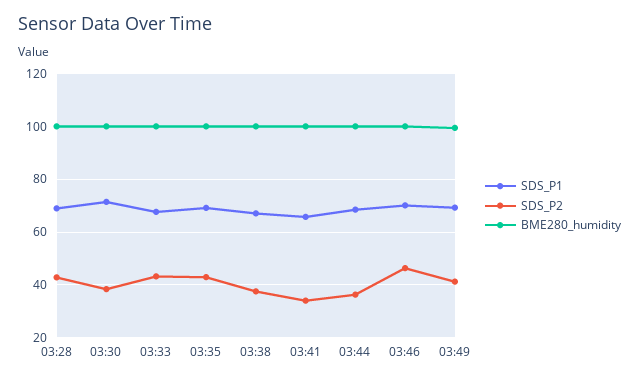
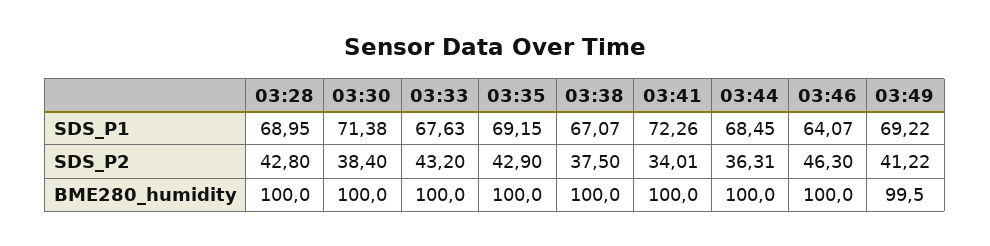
SDS_P1, 03:41: 65 -> 72.26
SDS_P1, 03:46: 70 -> 64.07

